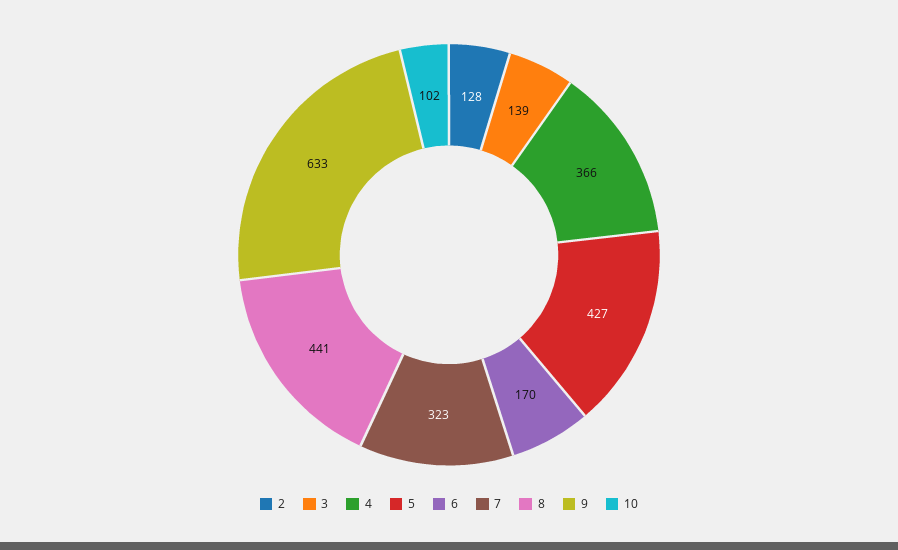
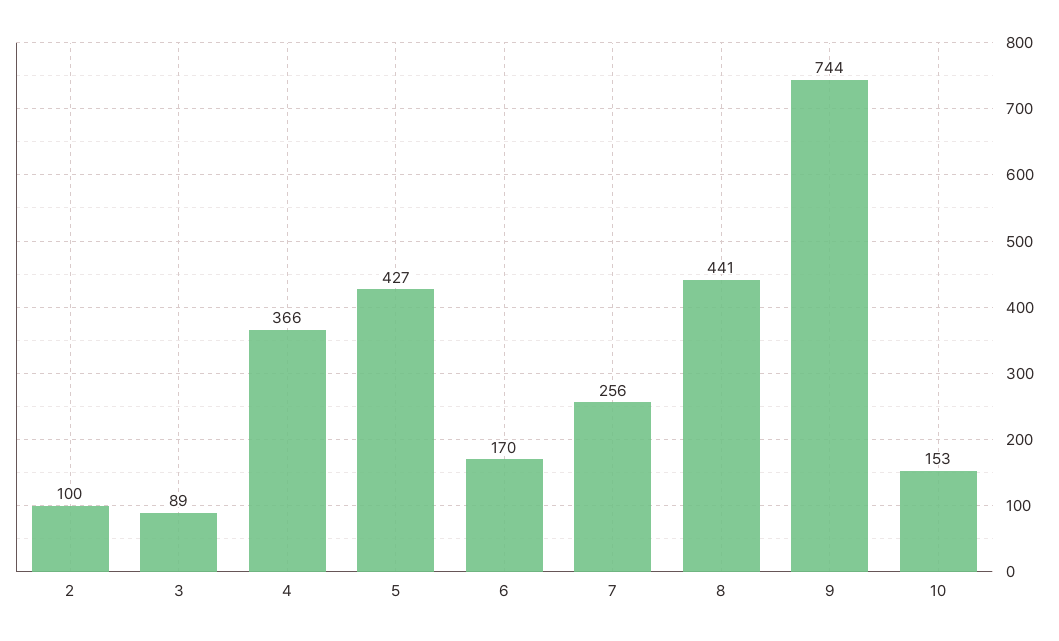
2: 128 -> 100
3: 139 -> 89
7: 323 -> 256
9: 633 -> 744
10: 102 -> 153

